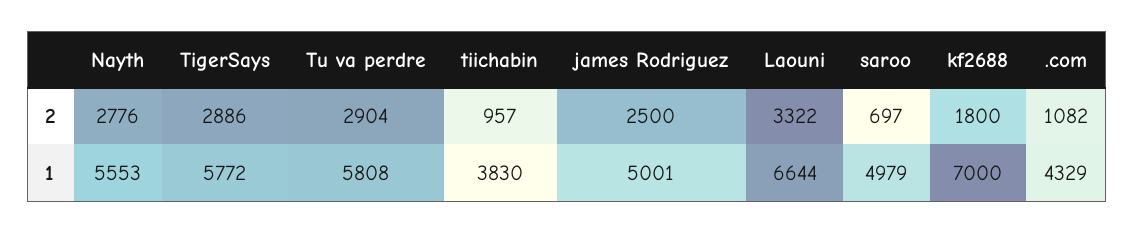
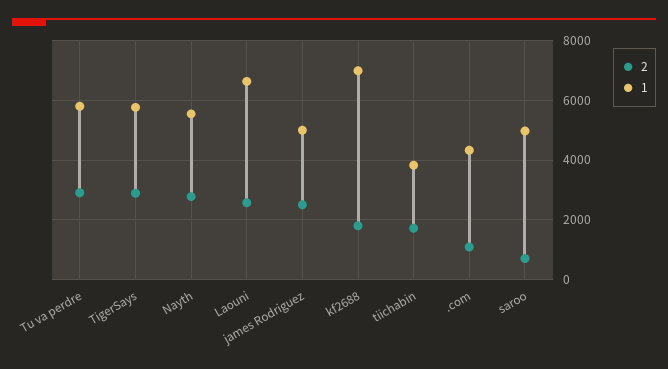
2, tiichabin: 957 -> 1750
2, Laouni: 3322 -> 2500

